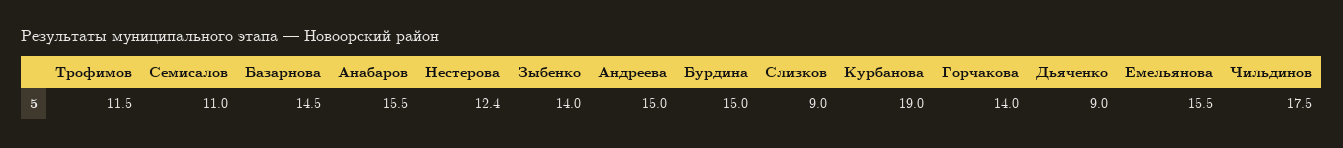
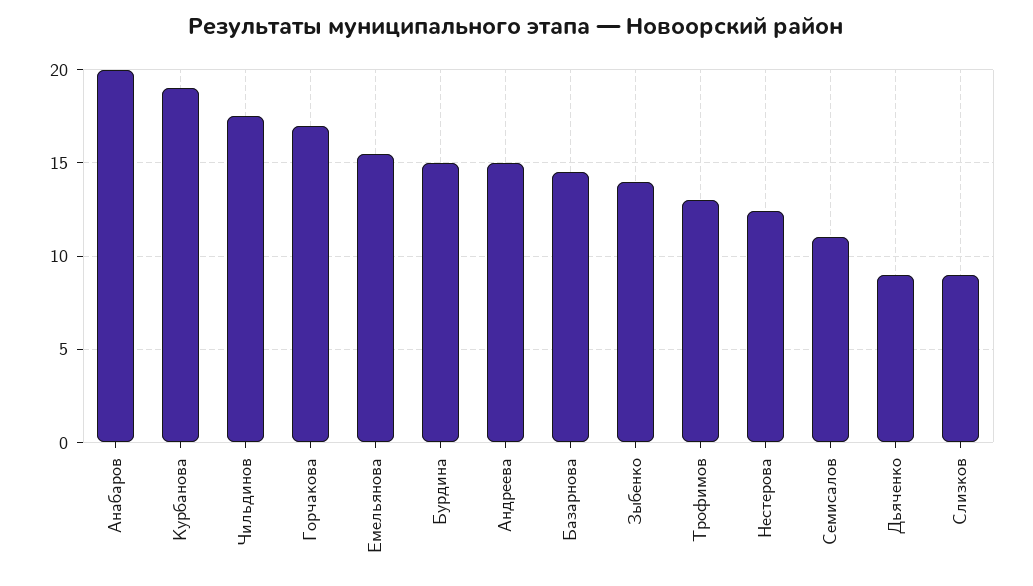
Трофимов: 11.5 -> 13
Анабаров: 15.5 -> 20
Горчакова: 14 -> 17

